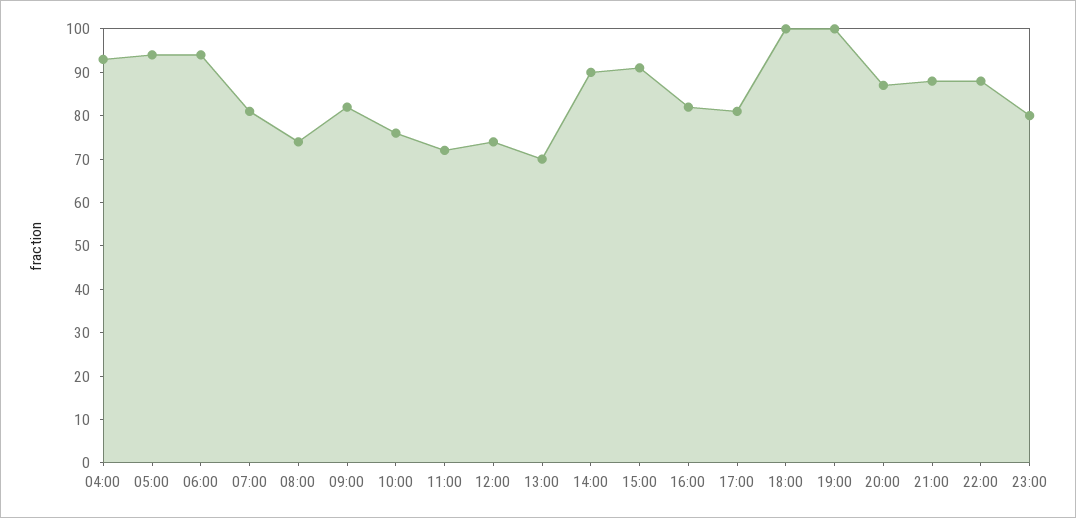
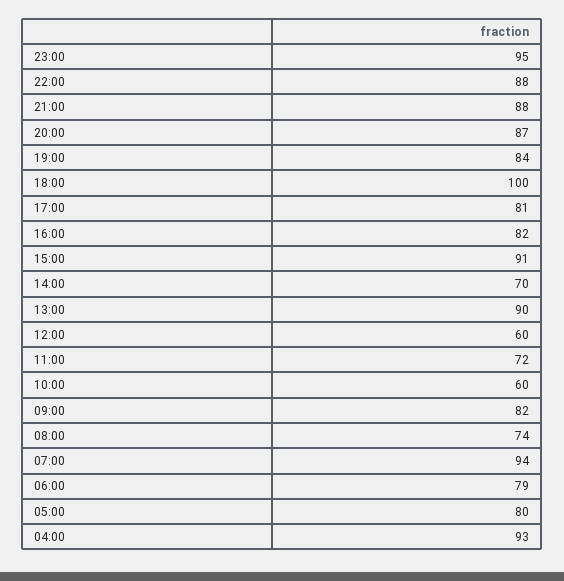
05:00: 95 -> 80
06:00: 95 -> 79
07:00: 80 -> 94
10:00: 75 -> 60
12:00: 75 -> 60
13:00: 70 -> 90
14:00: 90 -> 70
19:00: 100 -> 84
23:00: 80 -> 95

